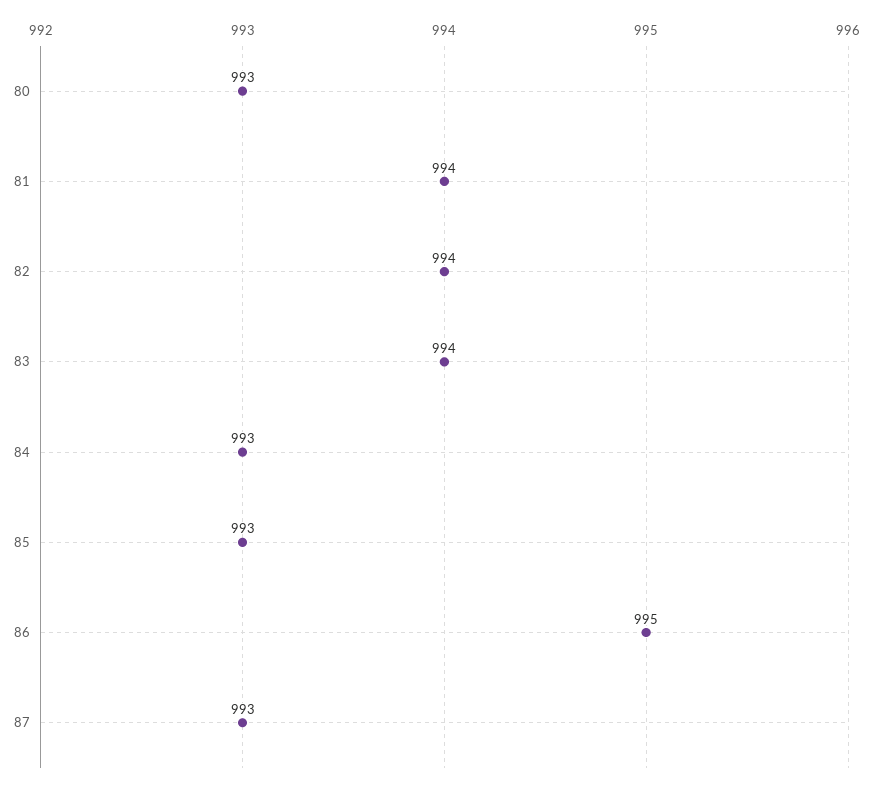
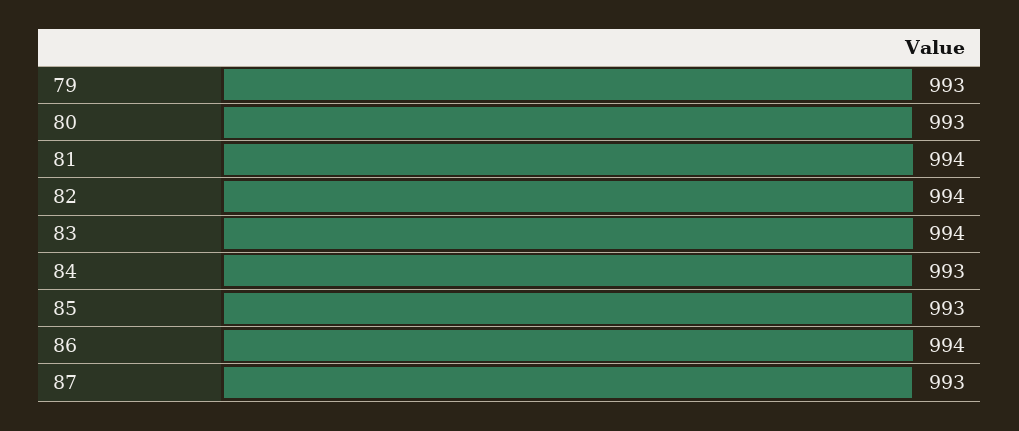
86: 995 -> 994
79: none -> 993

